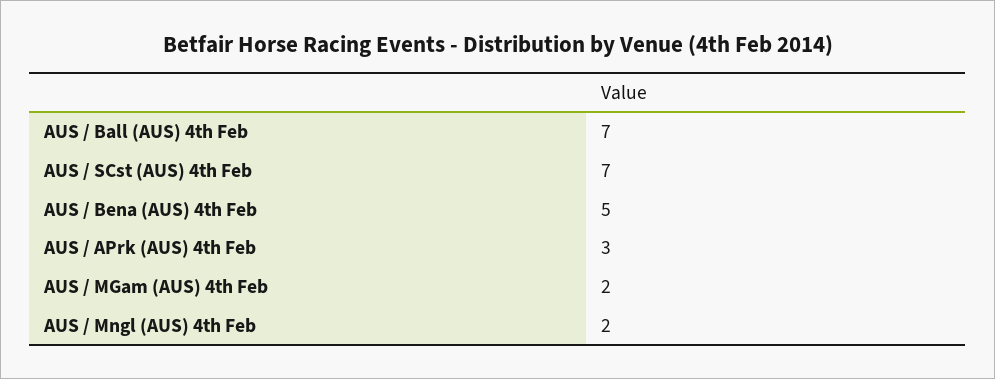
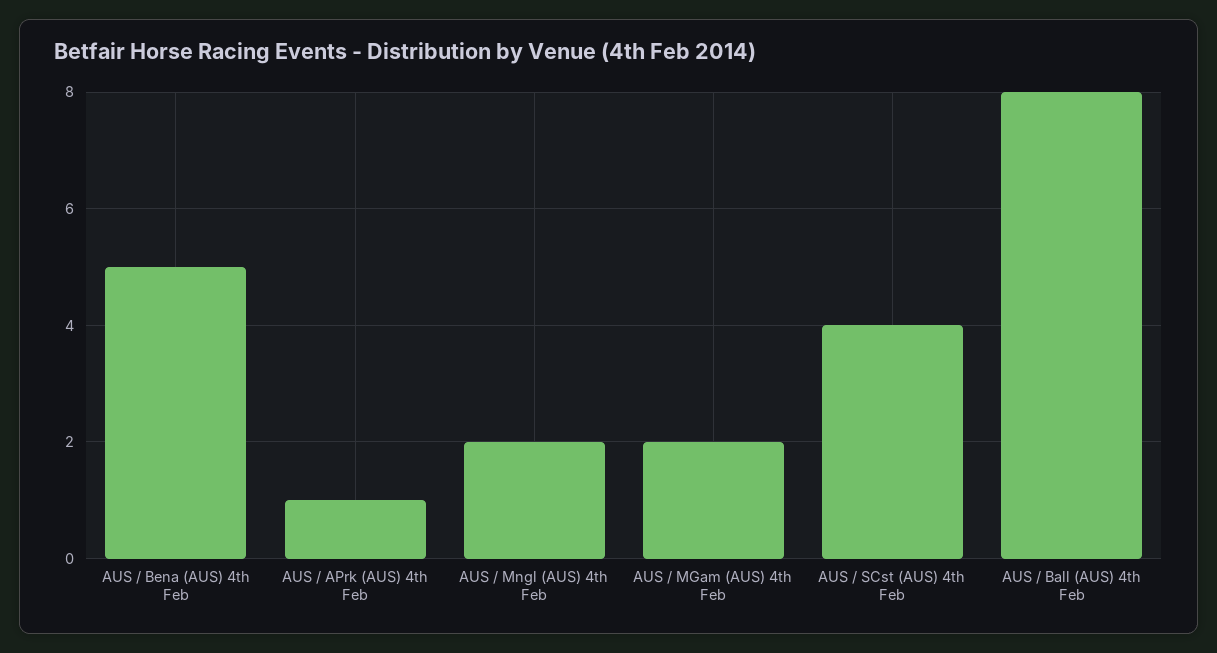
AUS / Ball (AUS) 4th Feb: 7 -> 8
AUS / SCst (AUS) 4th Feb: 7 -> 4
AUS / APrk (AUS) 4th Feb: 3 -> 1

